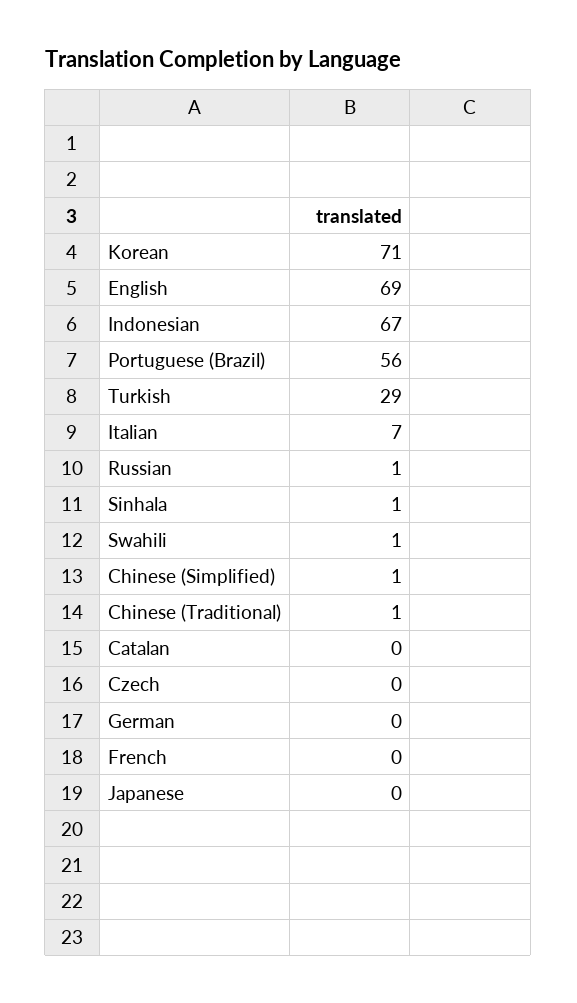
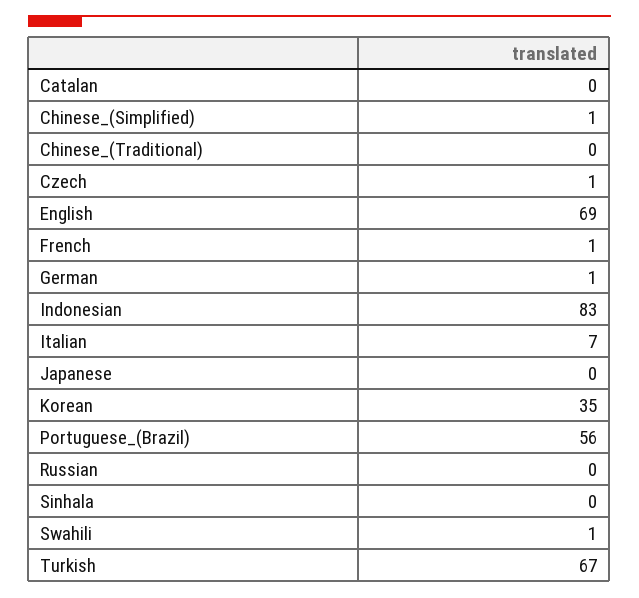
Korean: 71 -> 35
Indonesian: 67 -> 83
Turkish: 29 -> 67
Russian: 1 -> 0
Sinhala: 1 -> 0
Chinese (Traditional): 1 -> 0
Czech: 0 -> 1
German: 0 -> 1
French: 0 -> 1

